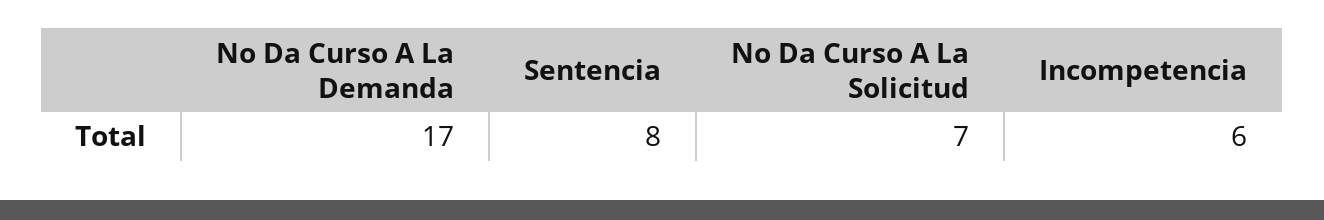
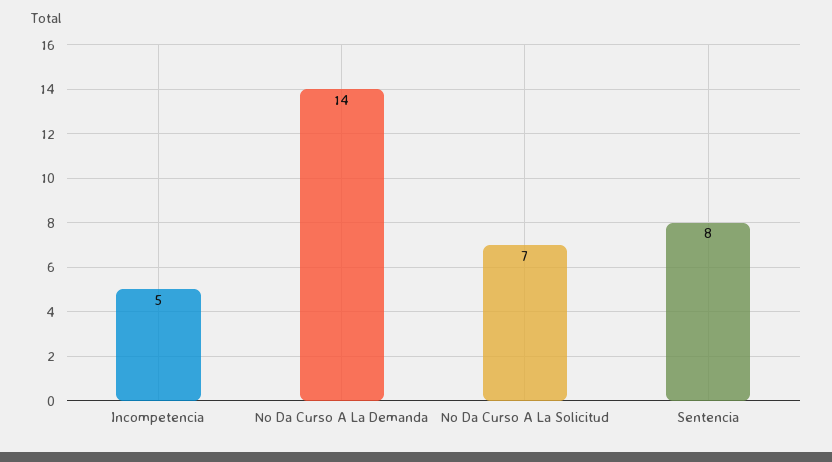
No Da Curso A La Demanda: 17 -> 14
Incompetencia: 6 -> 5

